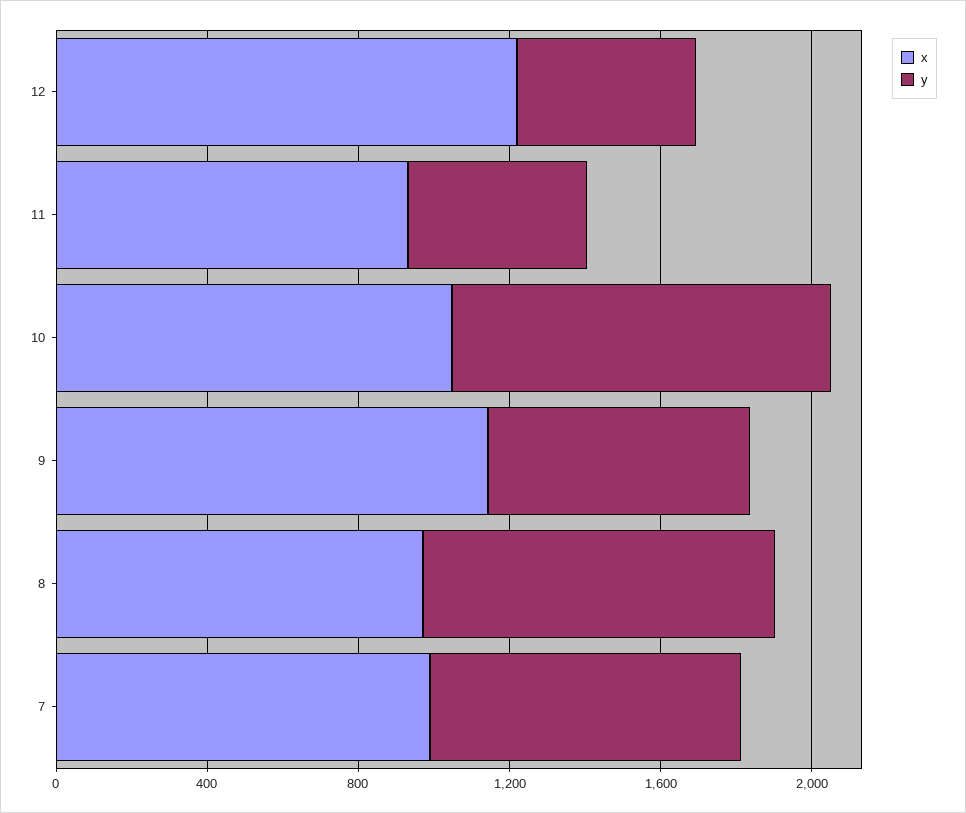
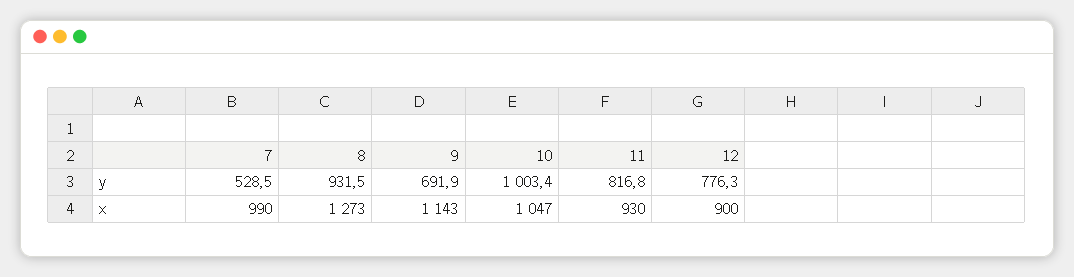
x, 12: 1200 -> 900
y, 12: 500 -> 776.3
y, 11: 500 -> 816.8
x, 8: 1000 -> 1273
y, 7: 800 -> 528.5

